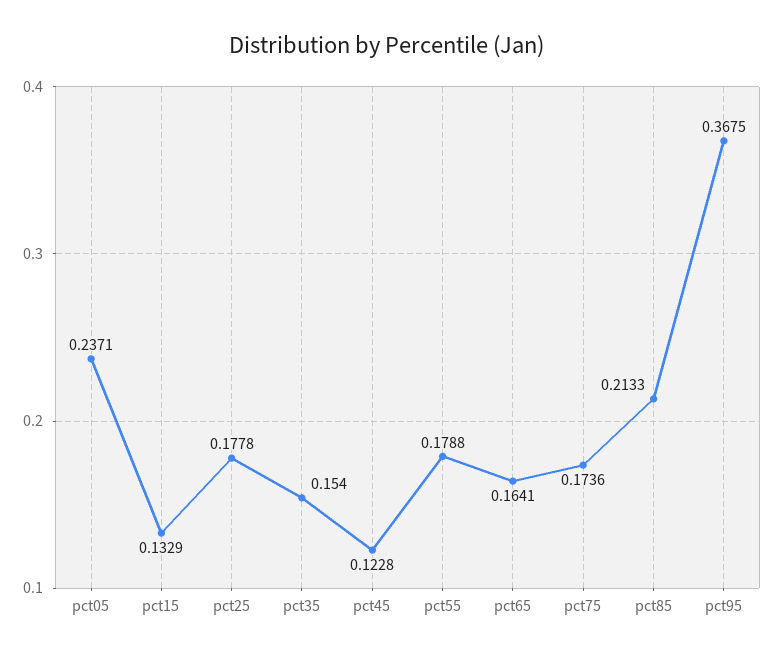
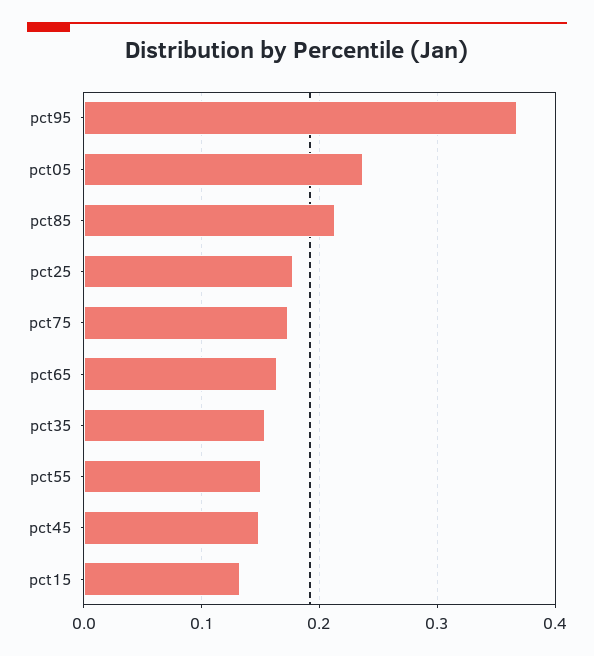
pct45: 0.1228 -> 0.15
pct55: 0.1788 -> 0.15

